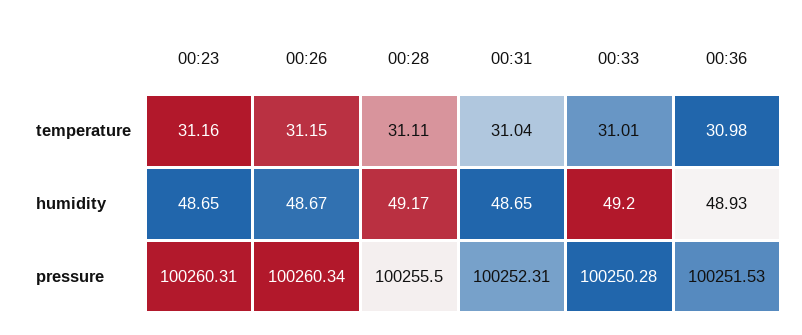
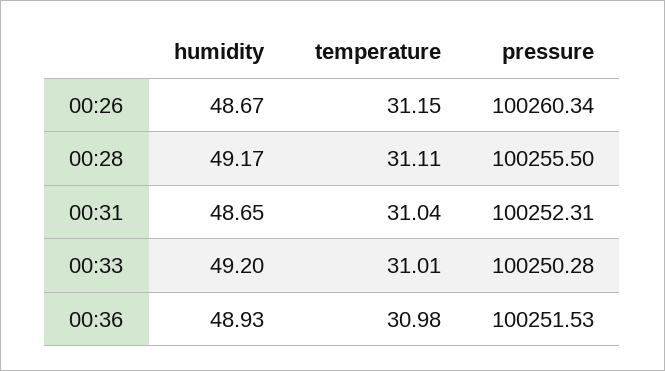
00:23, temperature: 31.16 -> none
00:23, humidity: 48.65 -> none
00:23, pressure: 100260.31 -> none

